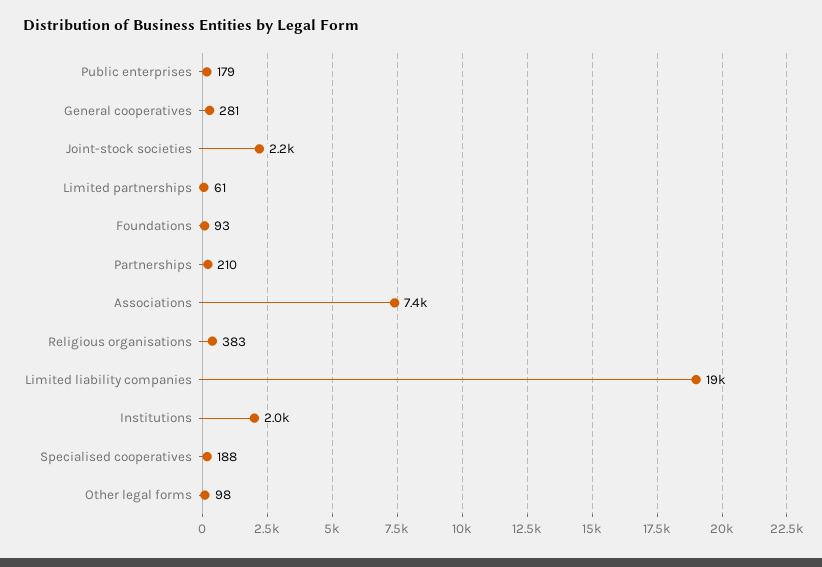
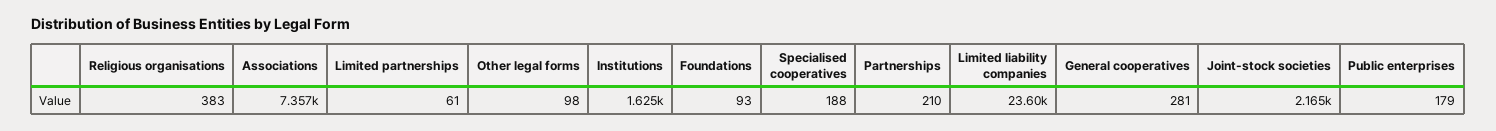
Limited liability companies: 19000 -> 23600
Institutions: 2000 -> 1625

